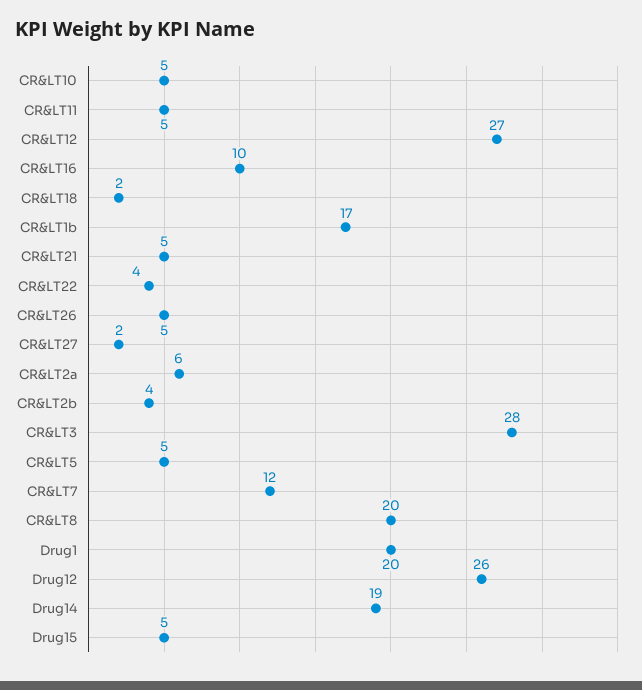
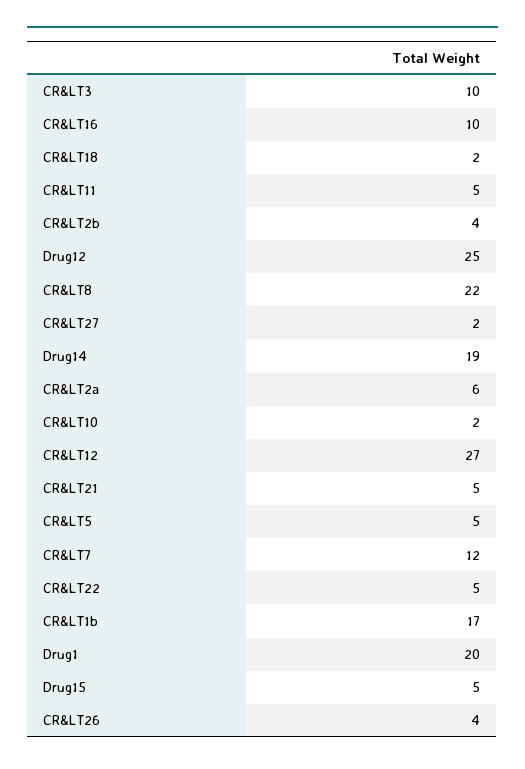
CR&LT10: 5 -> 2
CR&LT22: 4 -> 5
CR&LT26: 5 -> 4
CR&LT3: 28 -> 10
CR&LT8: 20 -> 22
Drug12: 26 -> 25

